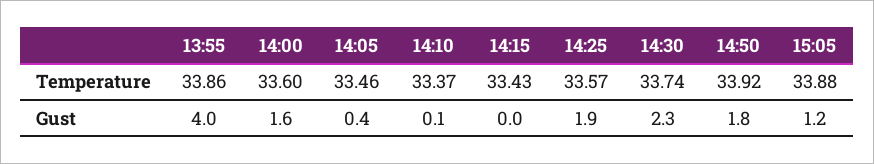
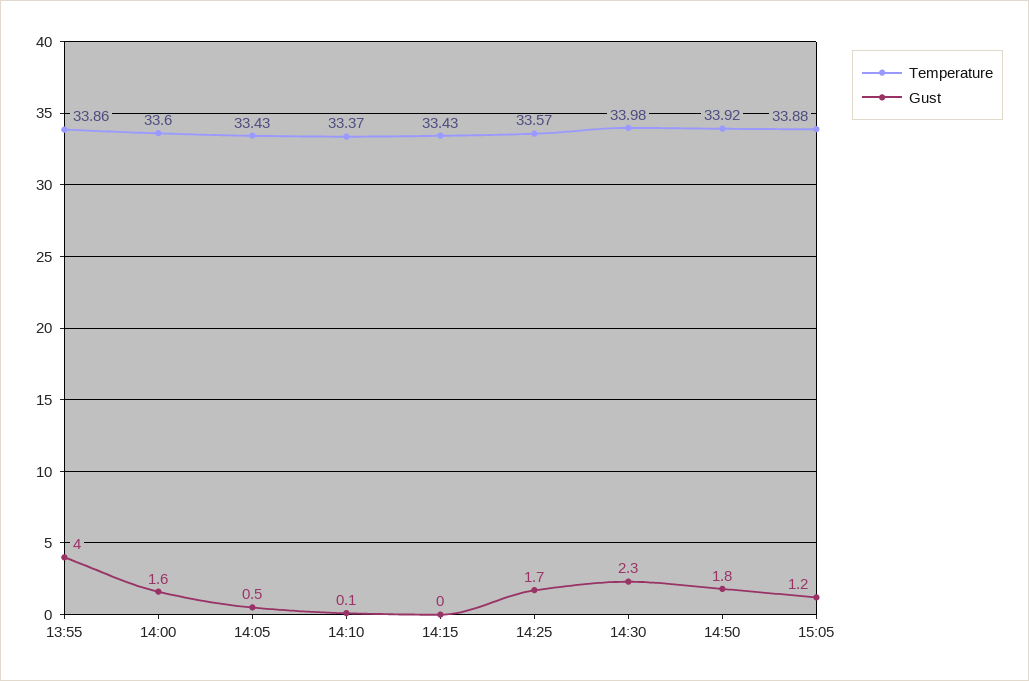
Temperature, 14:05: 33.46 -> 33.43
Temperature, 14:30: 33.74 -> 33.98
Gust, 14:05: 0.4 -> 0.5
Gust, 14:25: 1.9 -> 1.7

